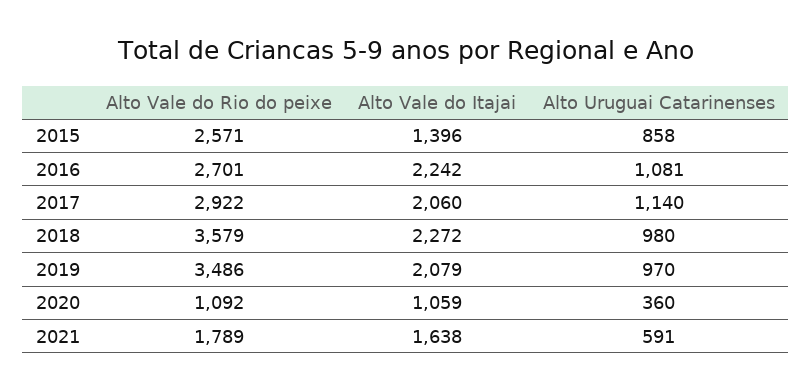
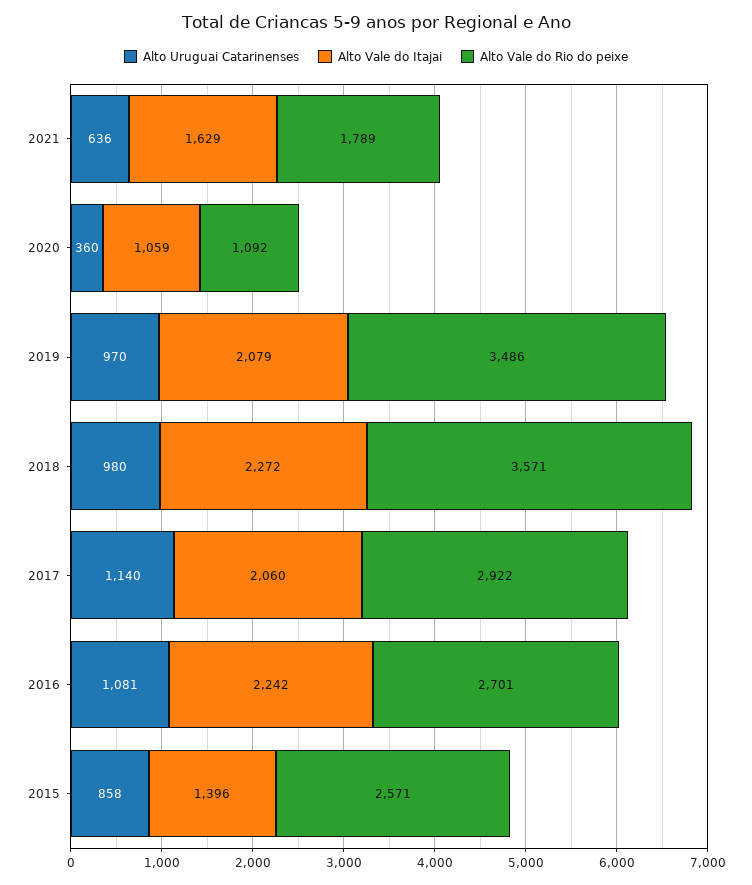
Alto Vale do Rio do peixe, 2018: 3579 -> 3571
Alto Vale do Itajai, 2021: 1638 -> 1629
Alto Uruguai Catarinenses, 2021: 591 -> 636

